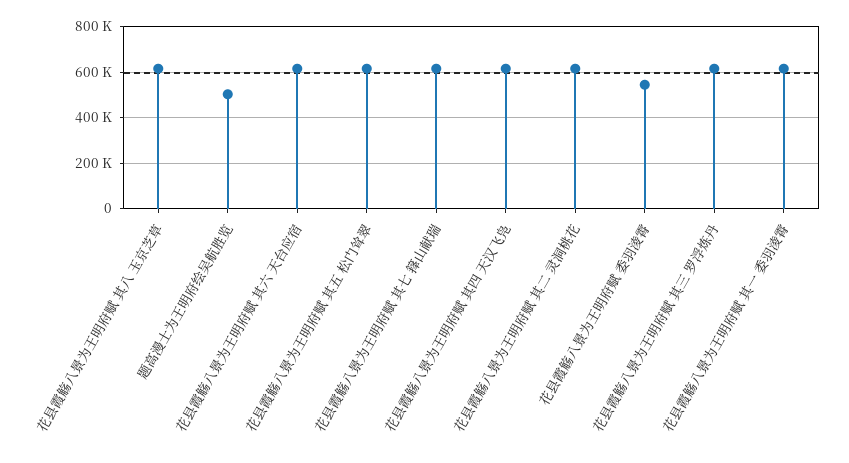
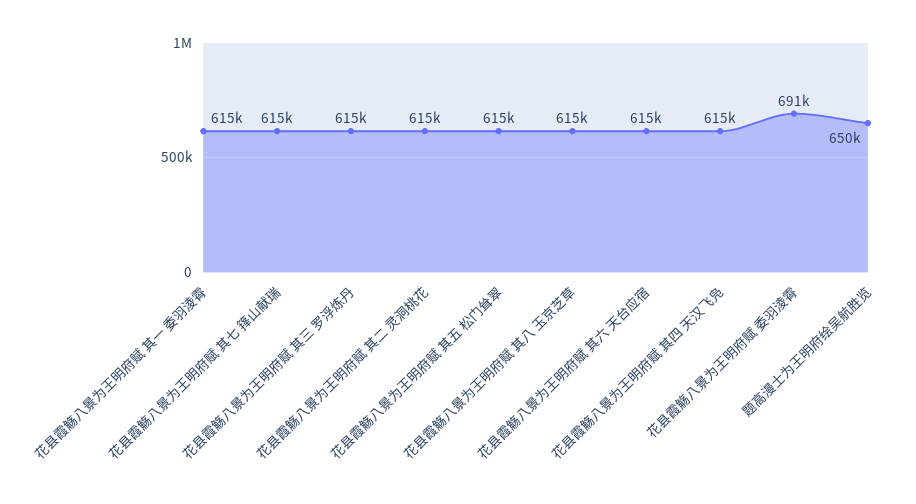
题高漫士为王明府绘吴航胜览: 500000 -> 650000
花县霞觞八景为王明府赋 委羽淩霄: 550000 -> 691000

